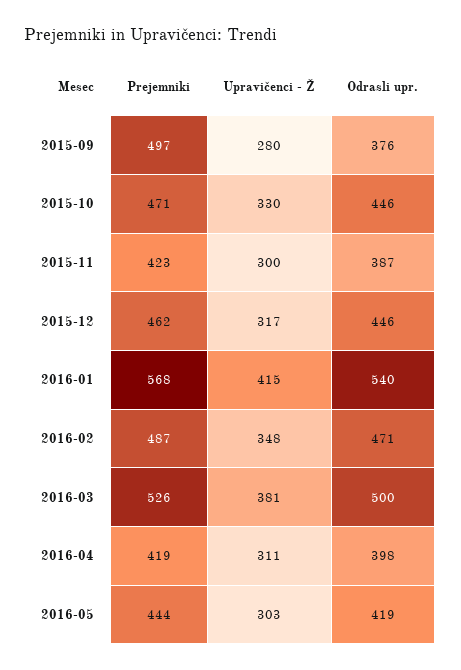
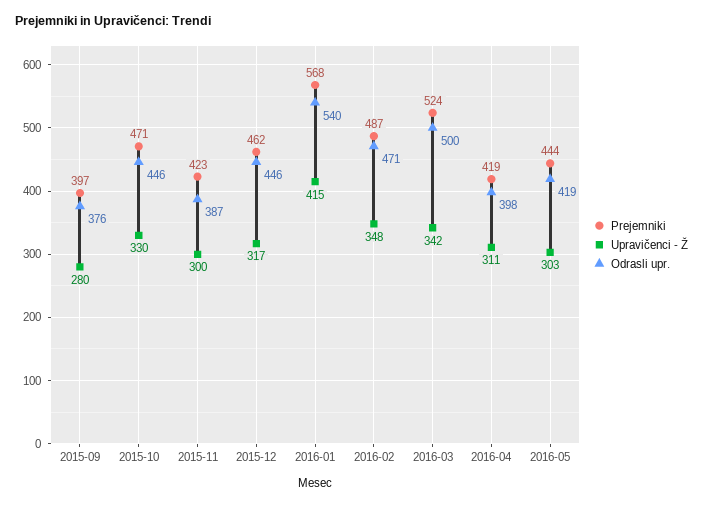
Prejemniki, 2015-09: 497 -> 397
Prejemniki, 2016-03: 526 -> 524
Upravičenci - Ž, 2016-03: 381 -> 342

